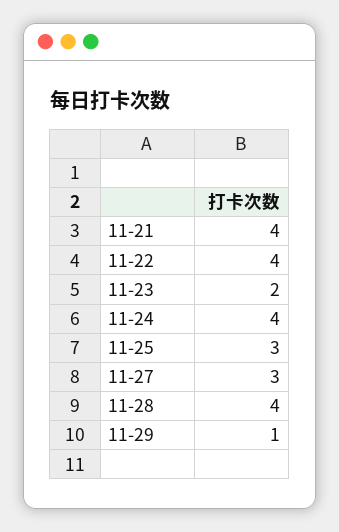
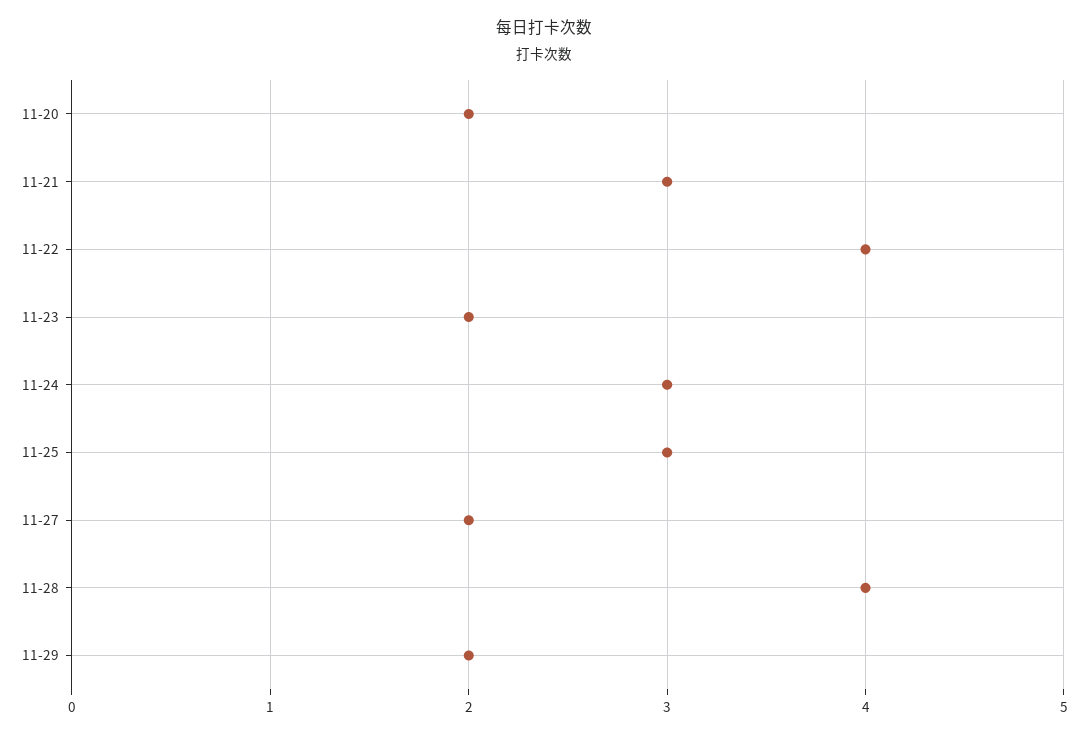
11-21: 4 -> 3
11-24: 4 -> 3
11-27: 3 -> 2
11-29: 1 -> 2
11-20: none -> 2

